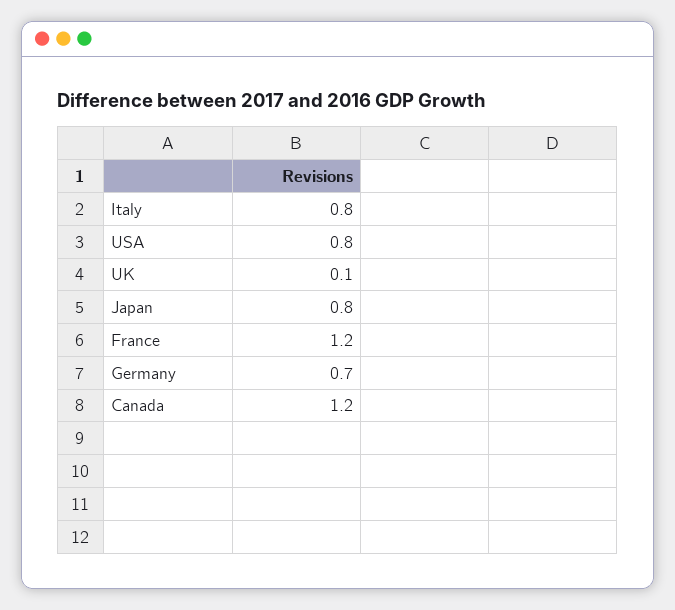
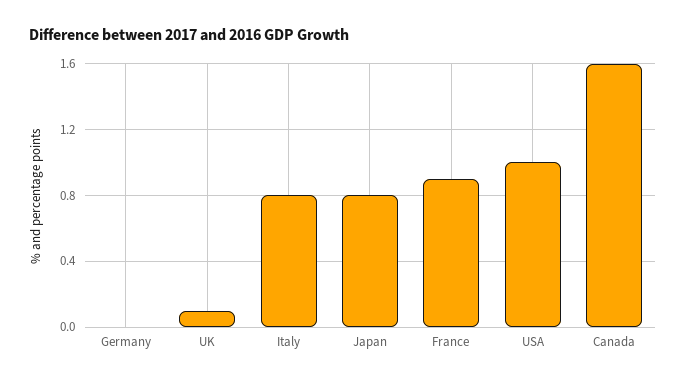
USA: 0.8 -> 1
France: 1.2 -> 0.9
Germany: 0.7 -> 0
Canada: 1.2 -> 1.6

